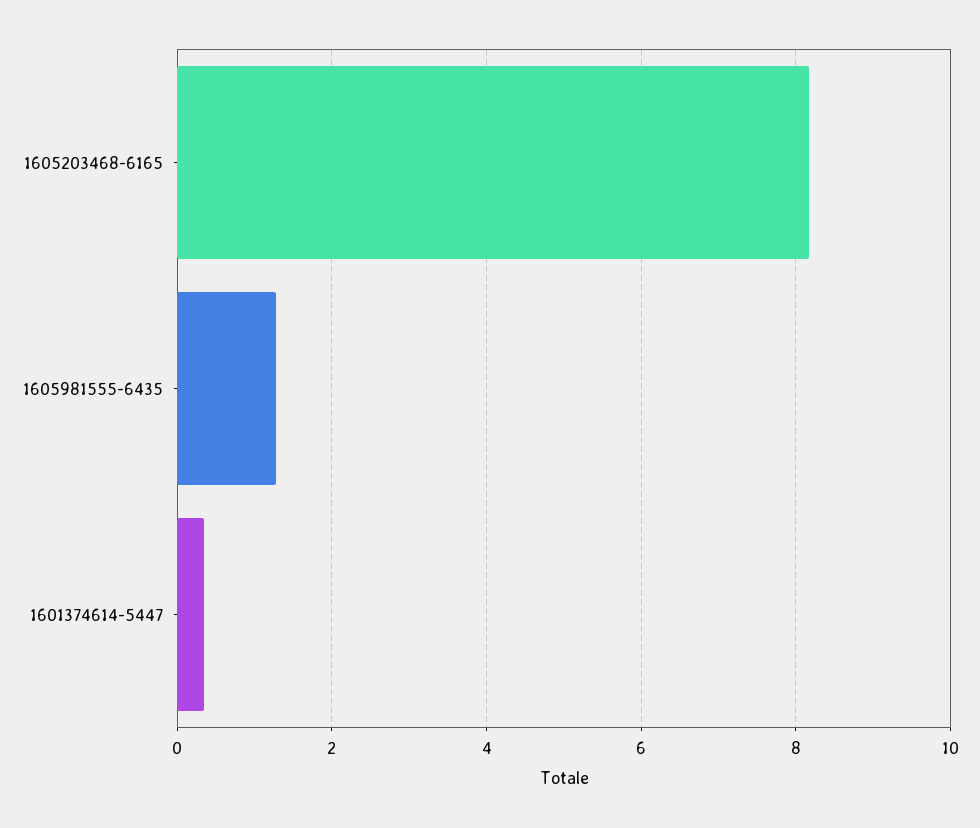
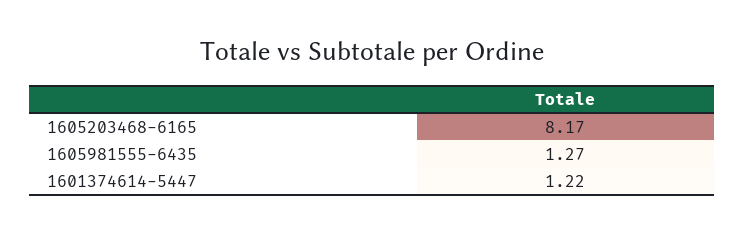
1601374614-5447: 0.4 -> 1.22

